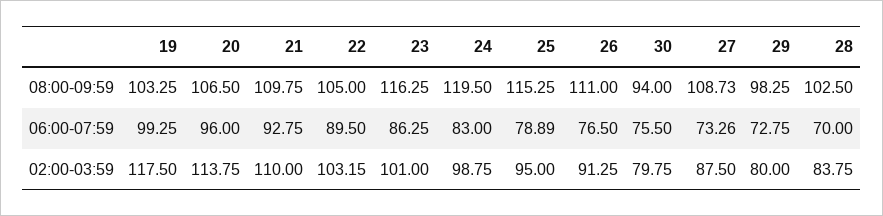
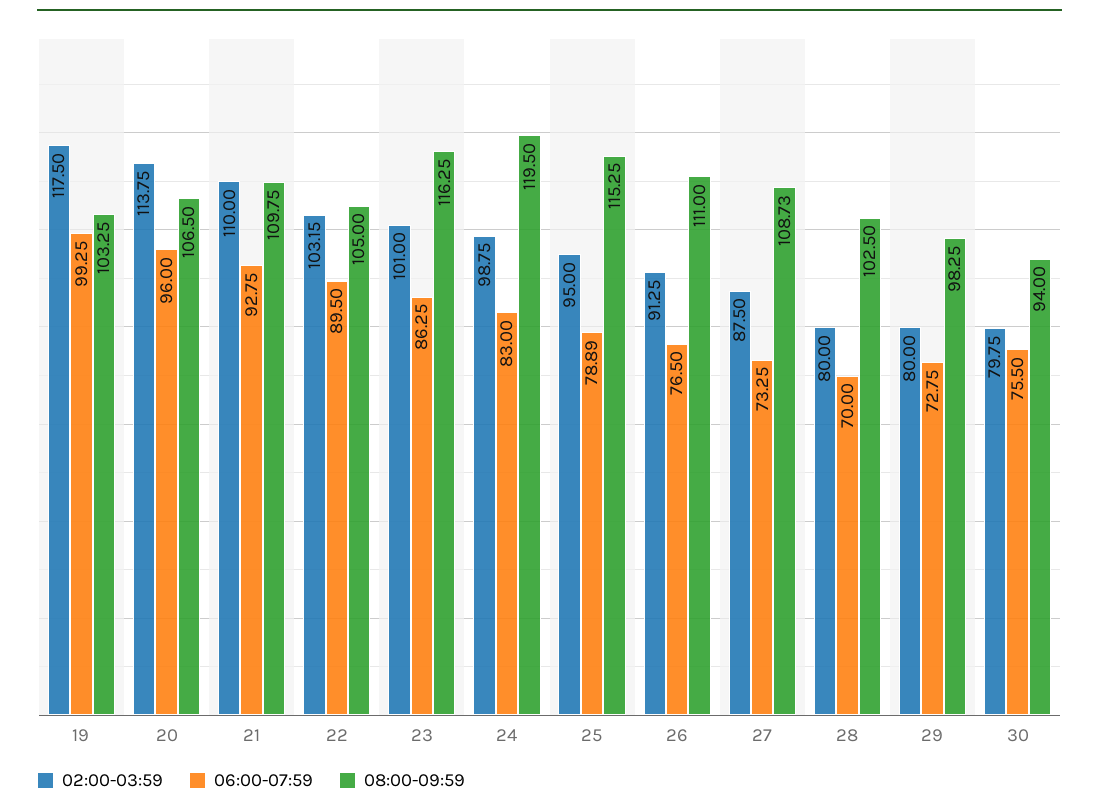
06:00-07:59, 27: 73.26 -> 73.25
02:00-03:59, 28: 83.75 -> 80

